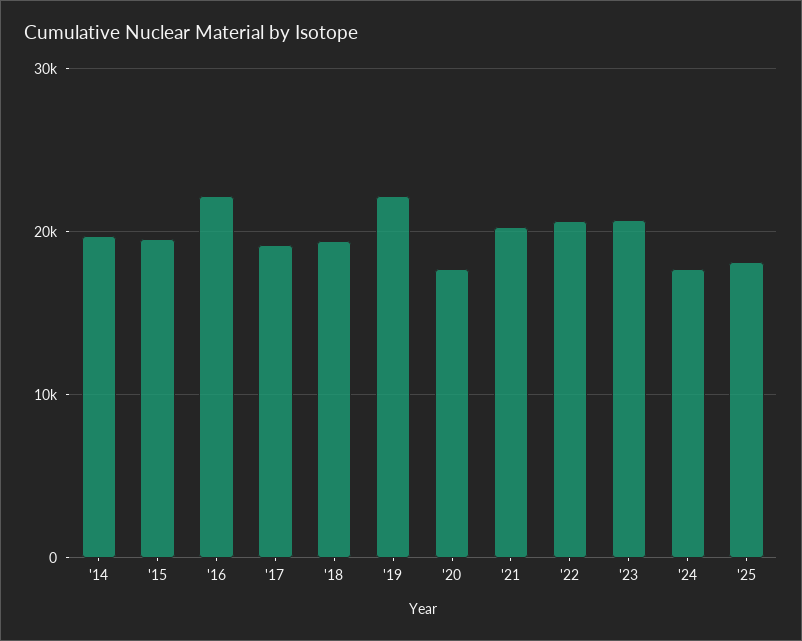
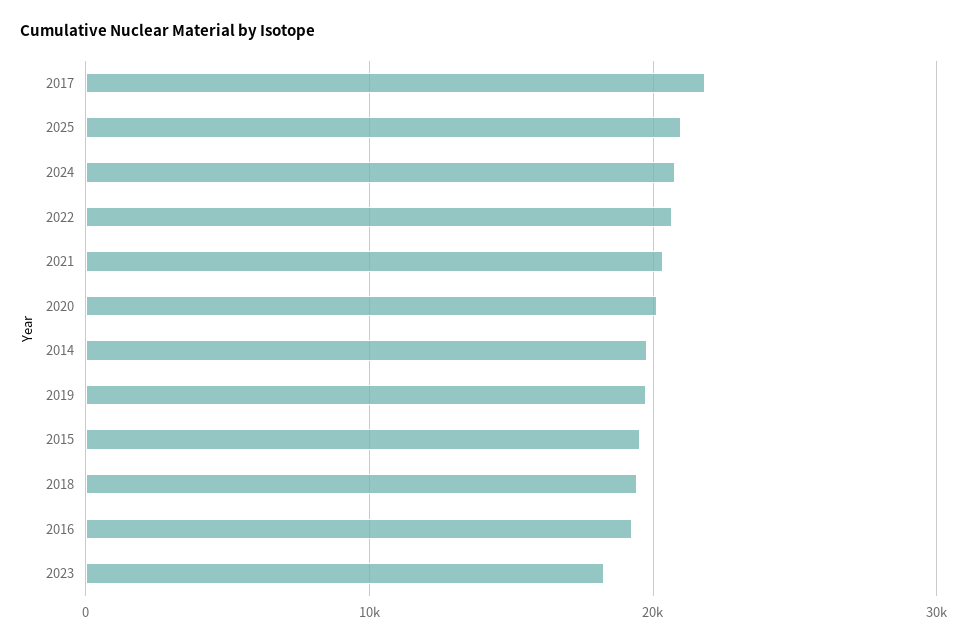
'16: 22000 -> 19000
'17: 19000 -> 22000
'19: 22000 -> 20000
'20: 18000 -> 20000
'23: 21000 -> 18000
'24: 18000 -> 21000
'25: 18000 -> 21000

